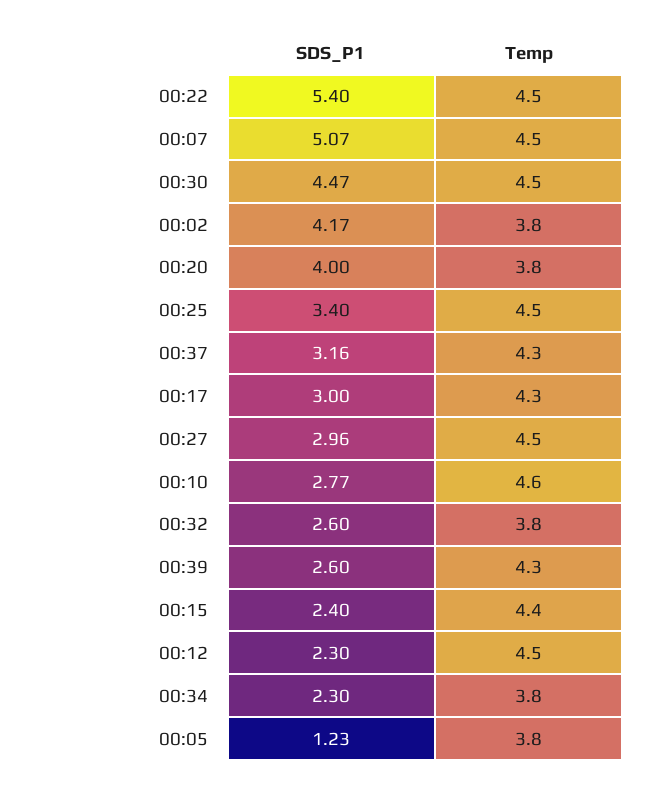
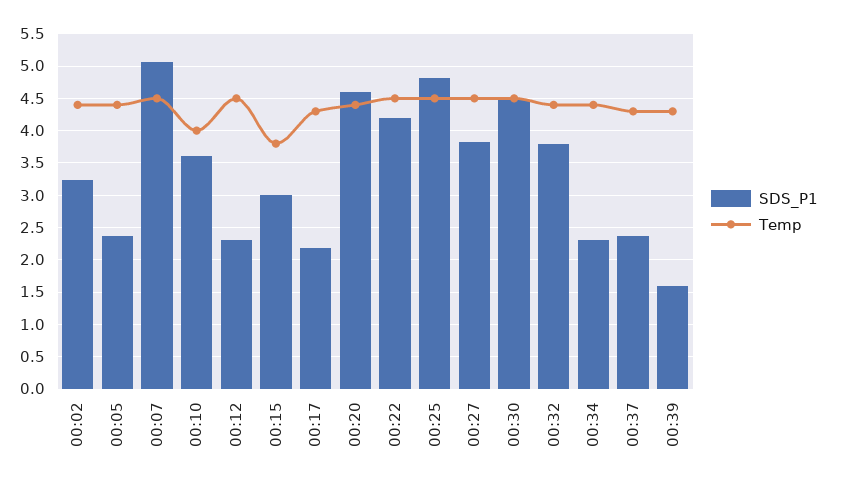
SDS_P1, 00:22: 5.4 -> 4.2
SDS_P1, 00:02: 4.17 -> 3.2
Temp, 00:02: 3.8 -> 4.4
SDS_P1, 00:20: 4 -> 4.6
Temp, 00:20: 3.8 -> 4.4
SDS_P1, 00:25: 3.4 -> 4.8
SDS_P1, 00:37: 3.16 -> 2.4
SDS_P1, 00:17: 3 -> 2.2
SDS_P1, 00:27: 2.96 -> 3.8
SDS_P1, 00:10: 2.77 -> 3.6
Temp, 00:10: 4.6 -> 4
SDS_P1, 00:32: 2.6 -> 3.8
Temp, 00:32: 3.8 -> 4.4
SDS_P1, 00:39: 2.6 -> 1.6
SDS_P1, 00:15: 2.4 -> 3
Temp, 00:15: 4.4 -> 3.8
Temp, 00:34: 3.8 -> 4.4
SDS_P1, 00:05: 1.23 -> 2.4
Temp, 00:05: 3.8 -> 4.4

